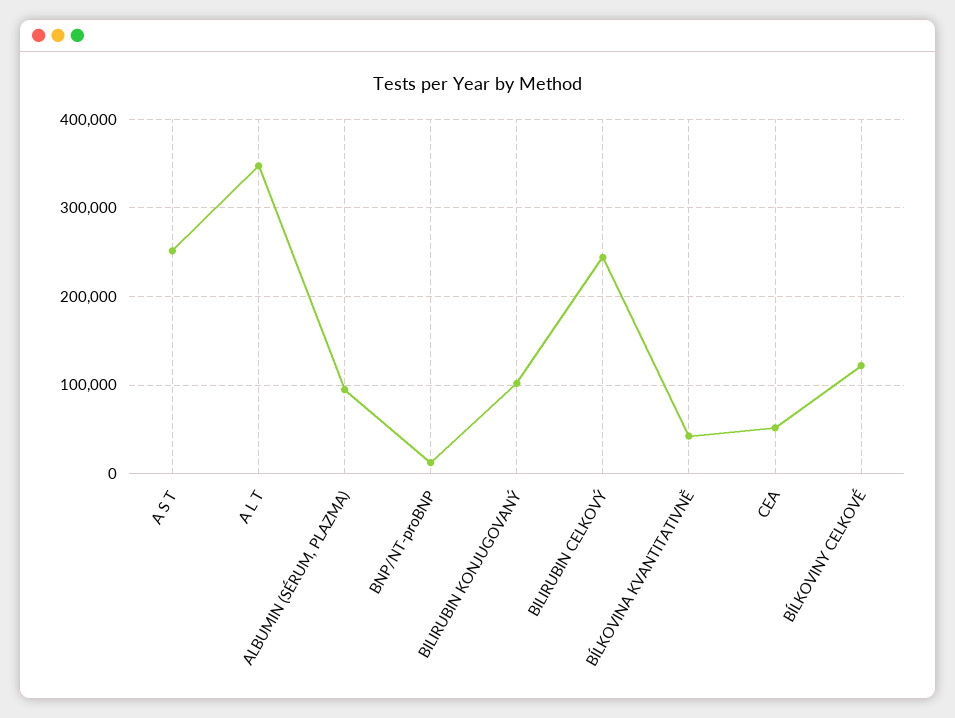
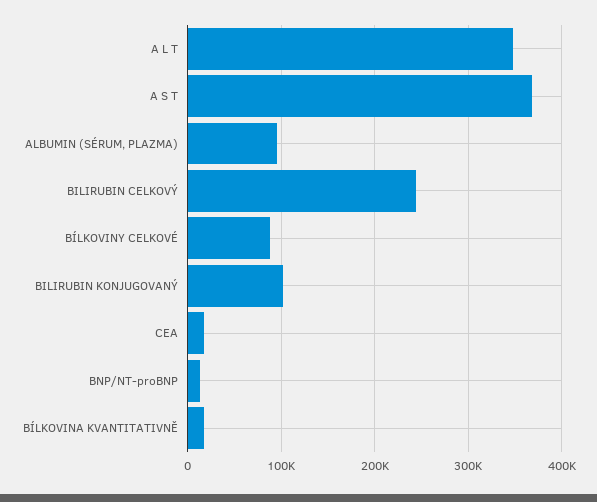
A S T: 250000 -> 370000
BÍLKOVINA KVANTITATIVNĚ: 40000 -> 20000
CEA: 50000 -> 20000
BÍLKOVINY CELKOVÉ: 120000 -> 90000

